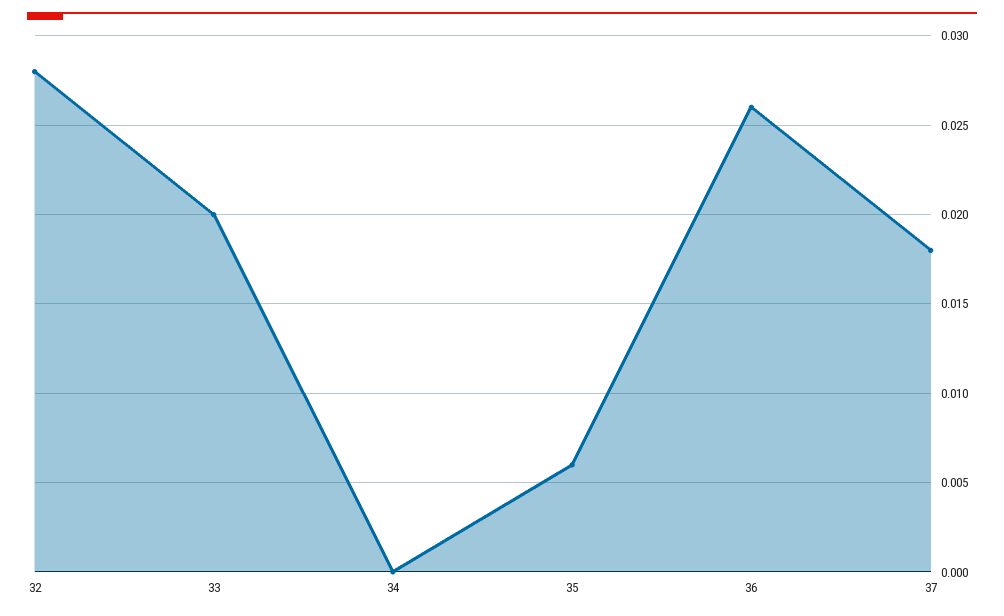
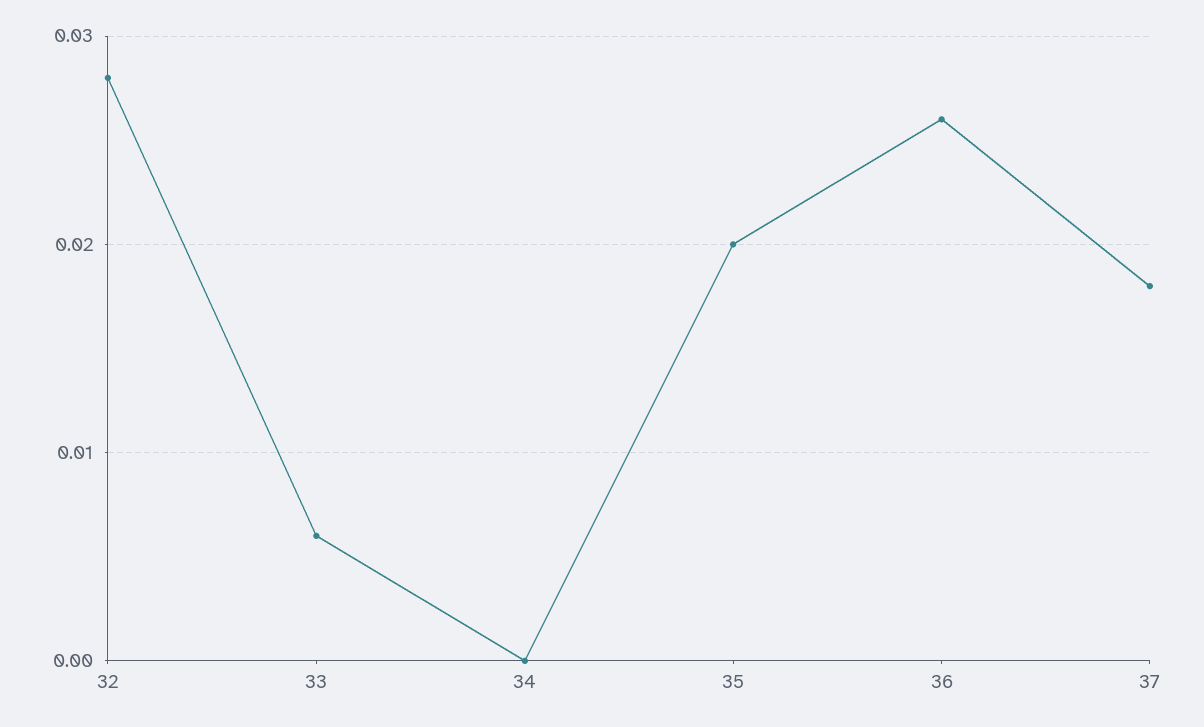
33: 0.02 -> 0.006
35: 0.006 -> 0.02

